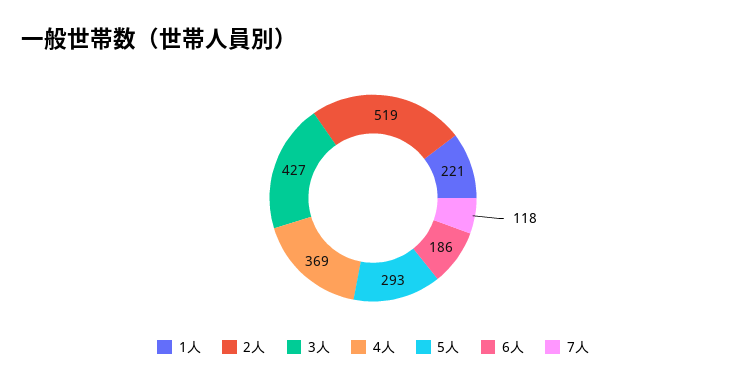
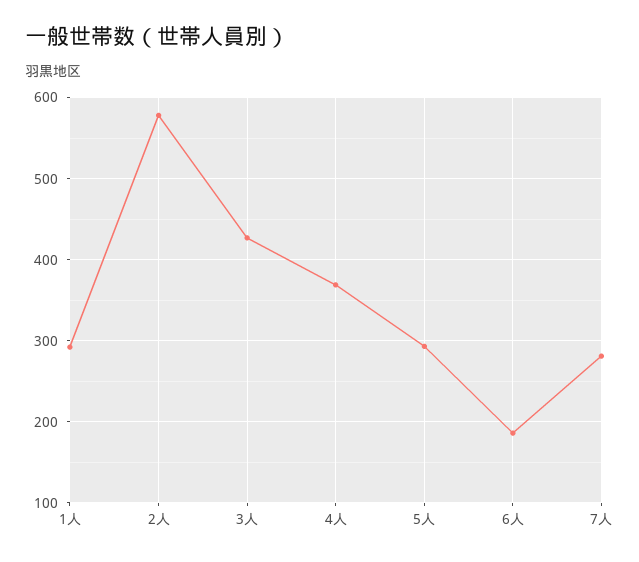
1人: 221 -> 290
2人: 519 -> 580
7人: 118 -> 280

